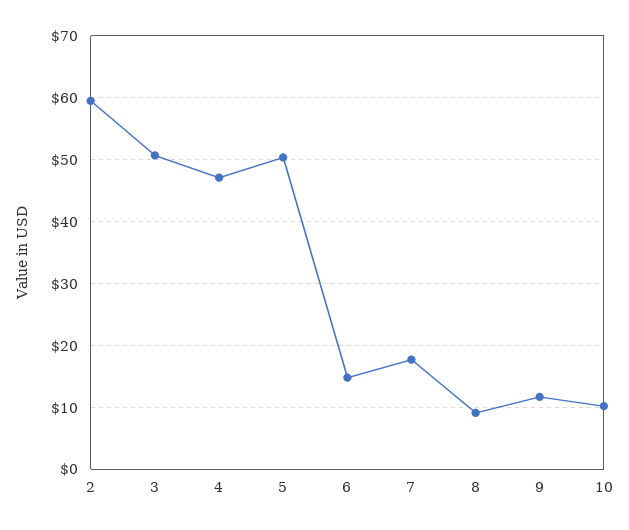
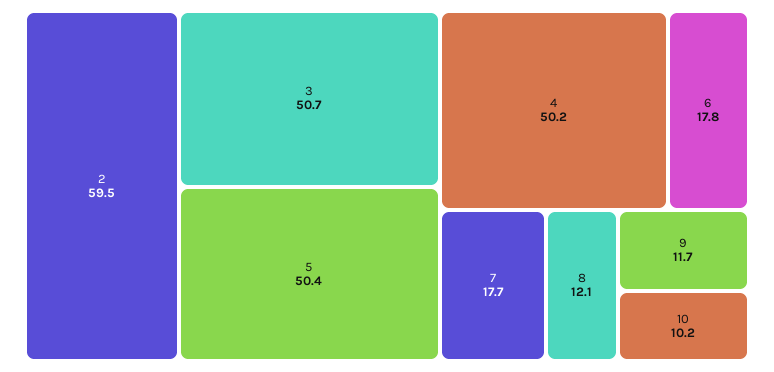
4: 47 -> 50.2
6: 15 -> 17.8
8: 9 -> 12.1

